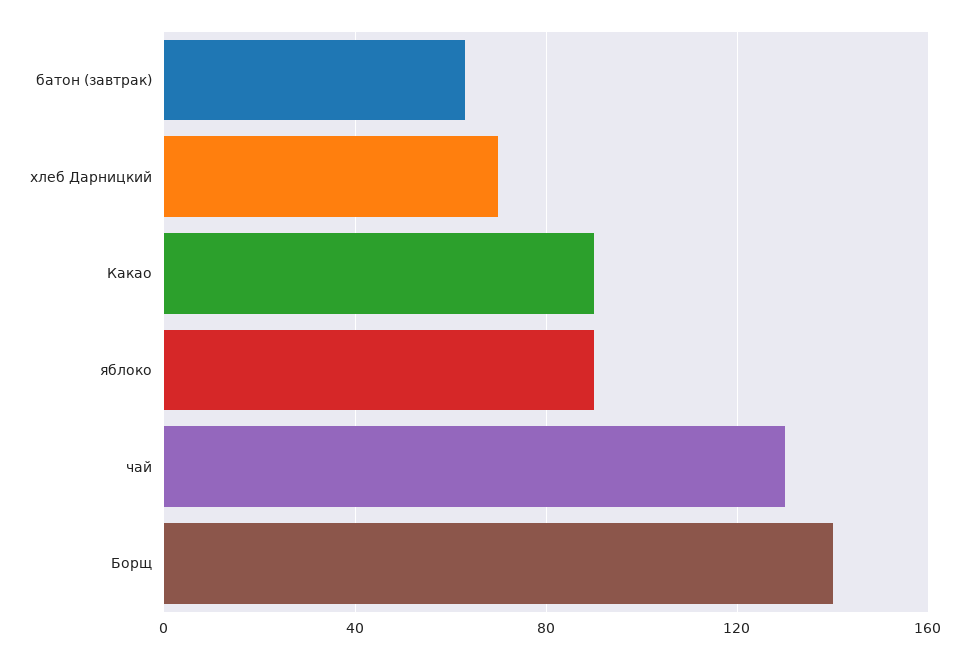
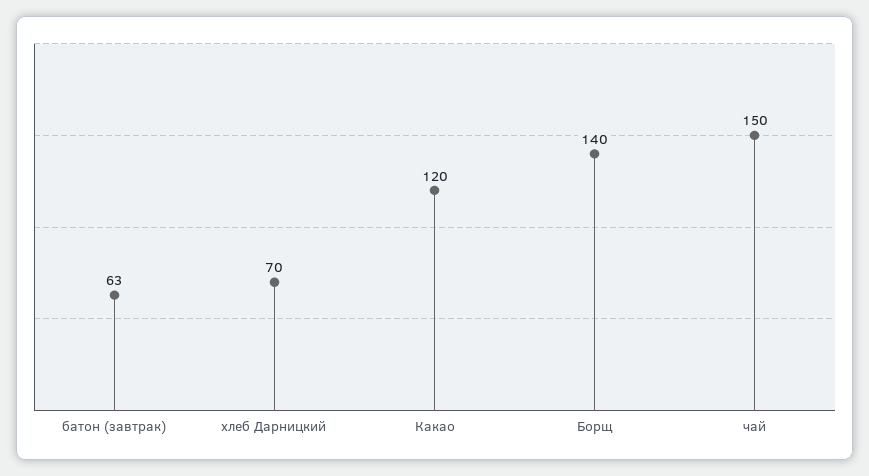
Какао: 90 -> 120
яблоко: 90 -> none
чай: 130 -> 150

